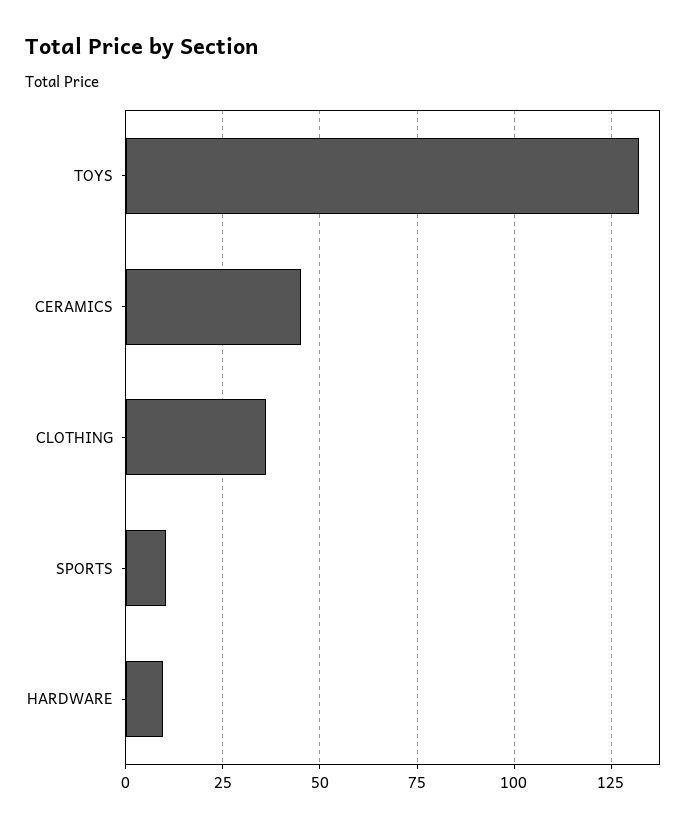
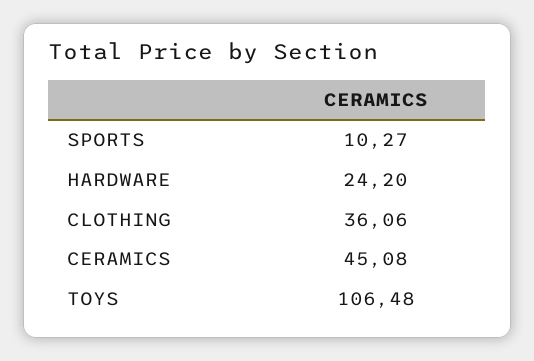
TOYS: 132.5 -> 106.48
HARDWARE: 10 -> 24.2

